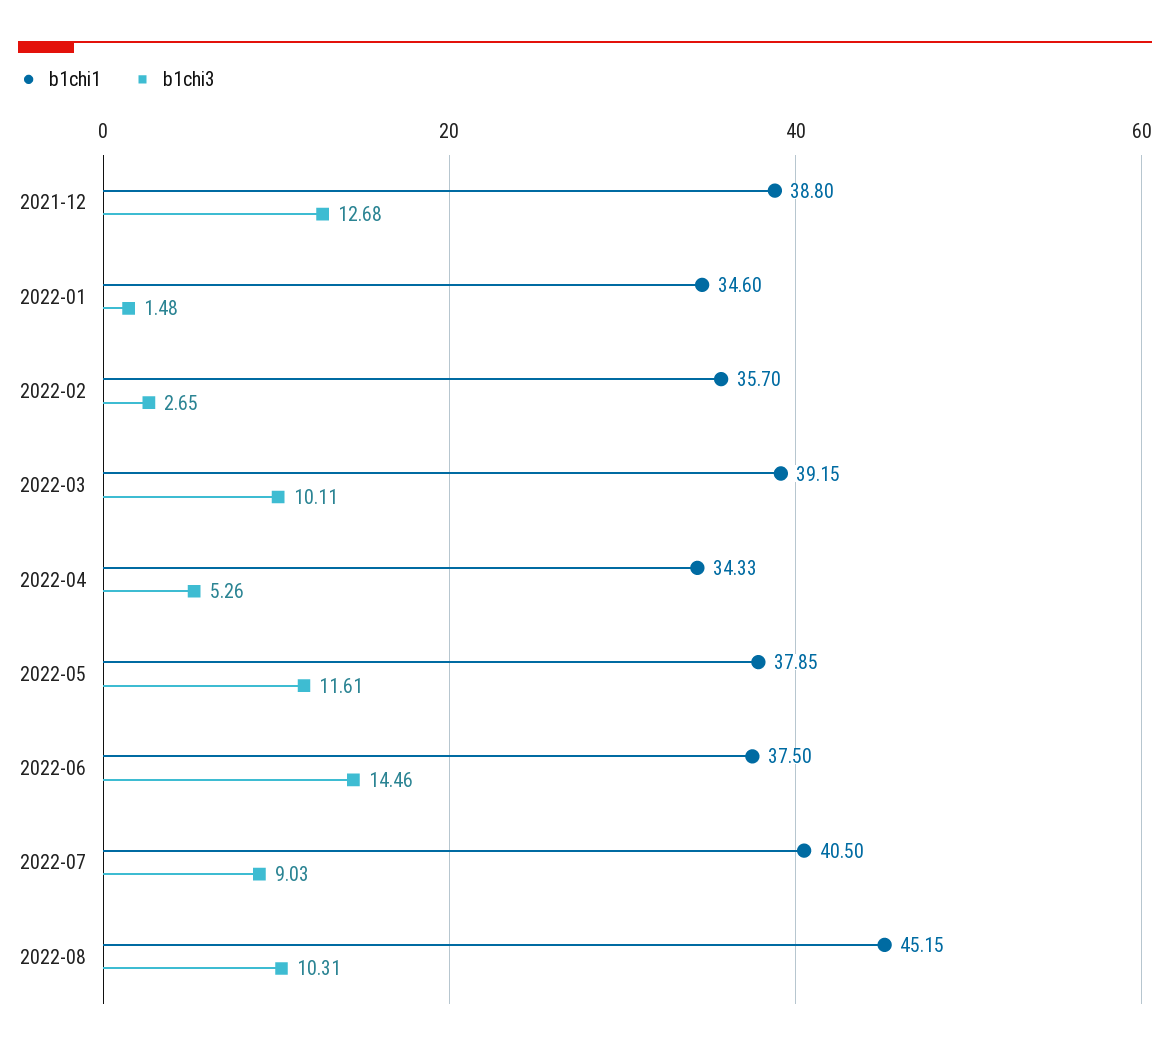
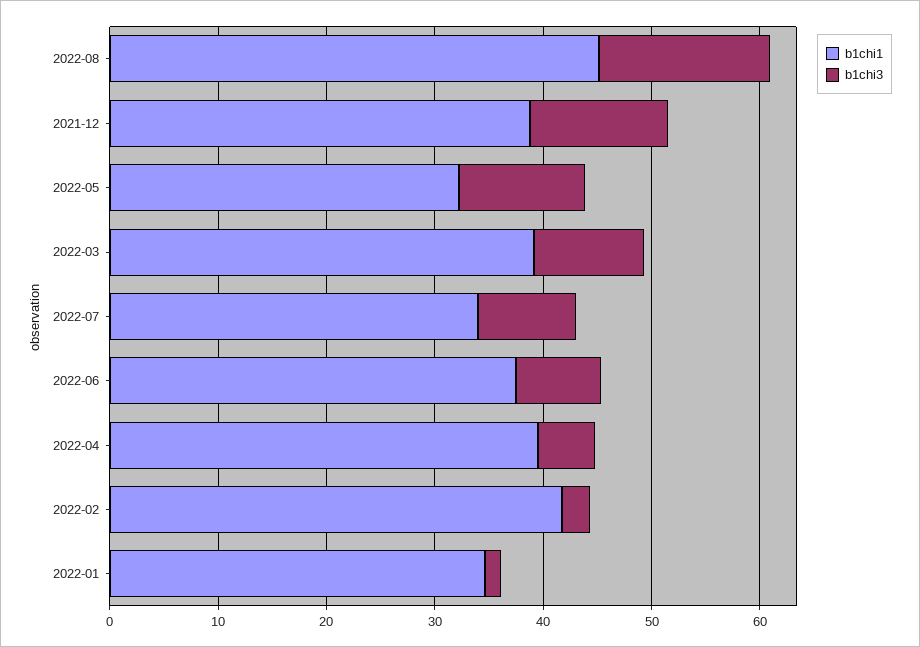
b1chi1, 2022-02: 35.7 -> 42
b1chi1, 2022-04: 34.33 -> 40
b1chi1, 2022-05: 37.85 -> 32
b1chi3, 2022-06: 14.46 -> 8
b1chi1, 2022-07: 40.5 -> 34
b1chi3, 2022-08: 10.31 -> 16

